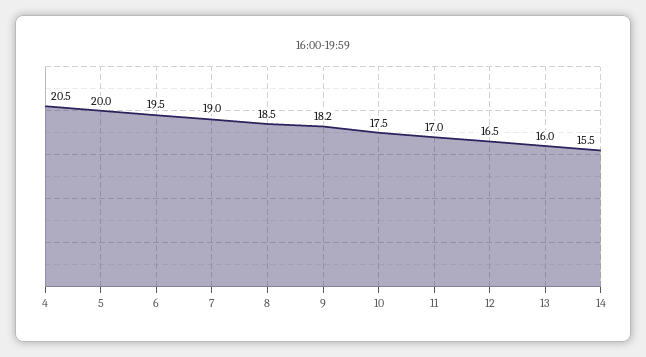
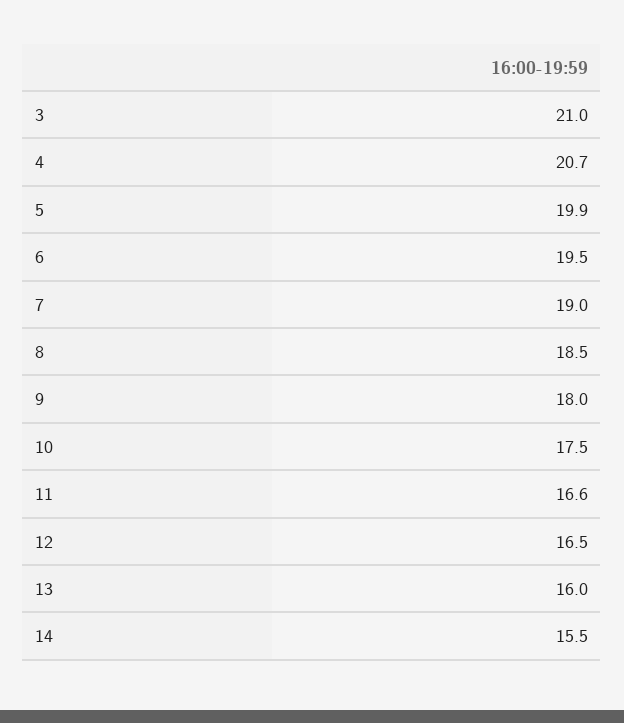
4: 20.5 -> 20.7
5: 20 -> 19.9
9: 18.2 -> 18
11: 17 -> 16.6
3: none -> 21

